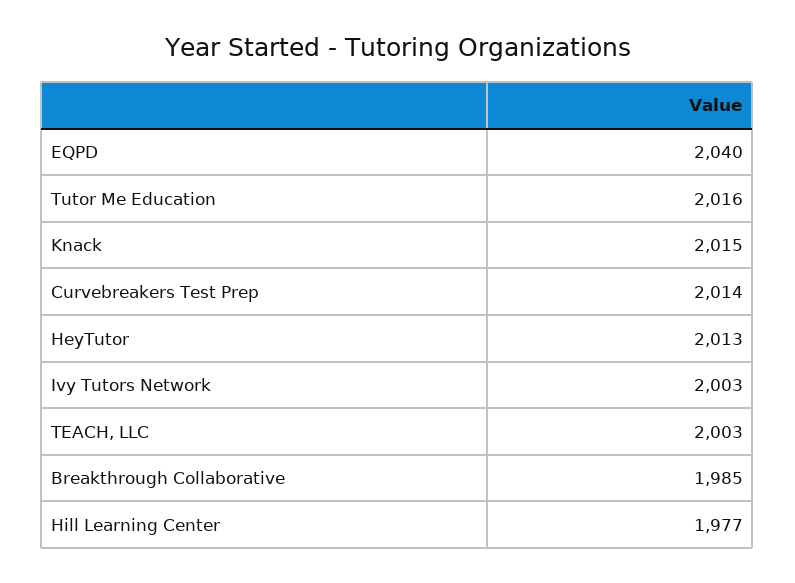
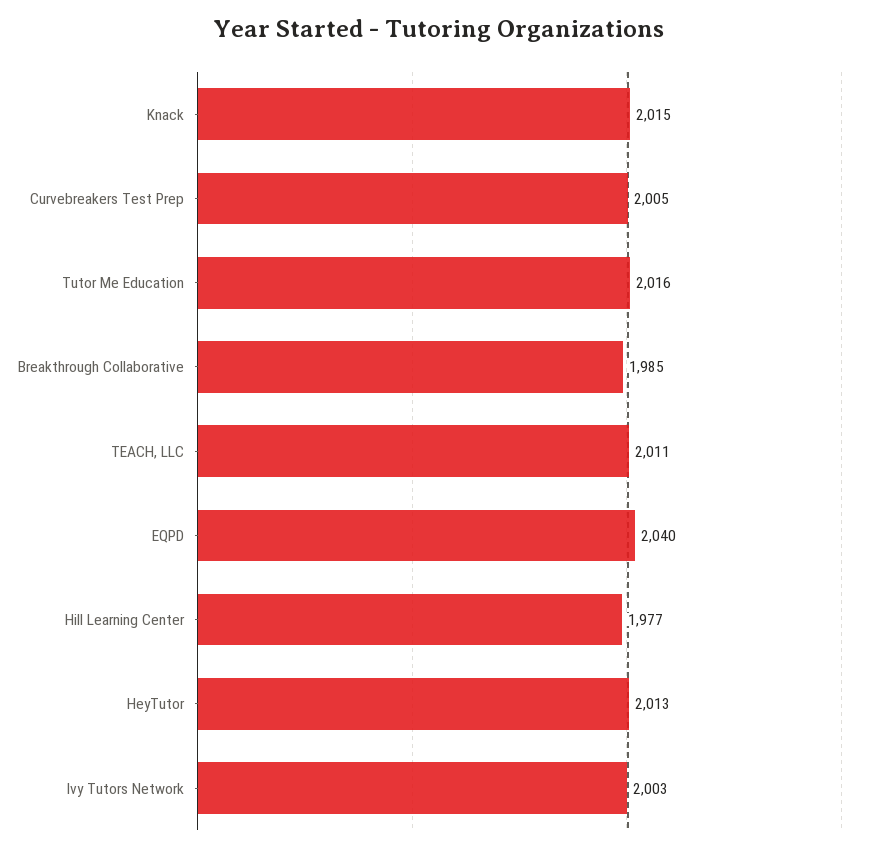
Curvebreakers Test Prep: 2014 -> 2005
TEACH, LLC: 2003 -> 2011

